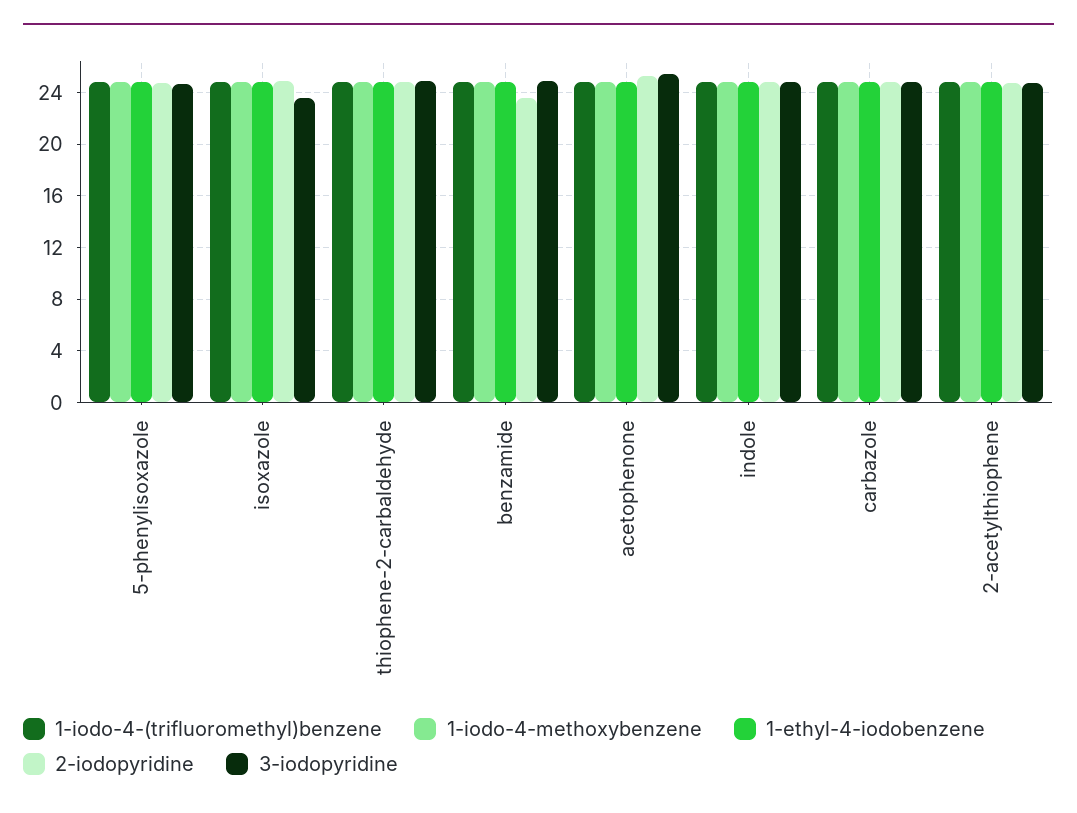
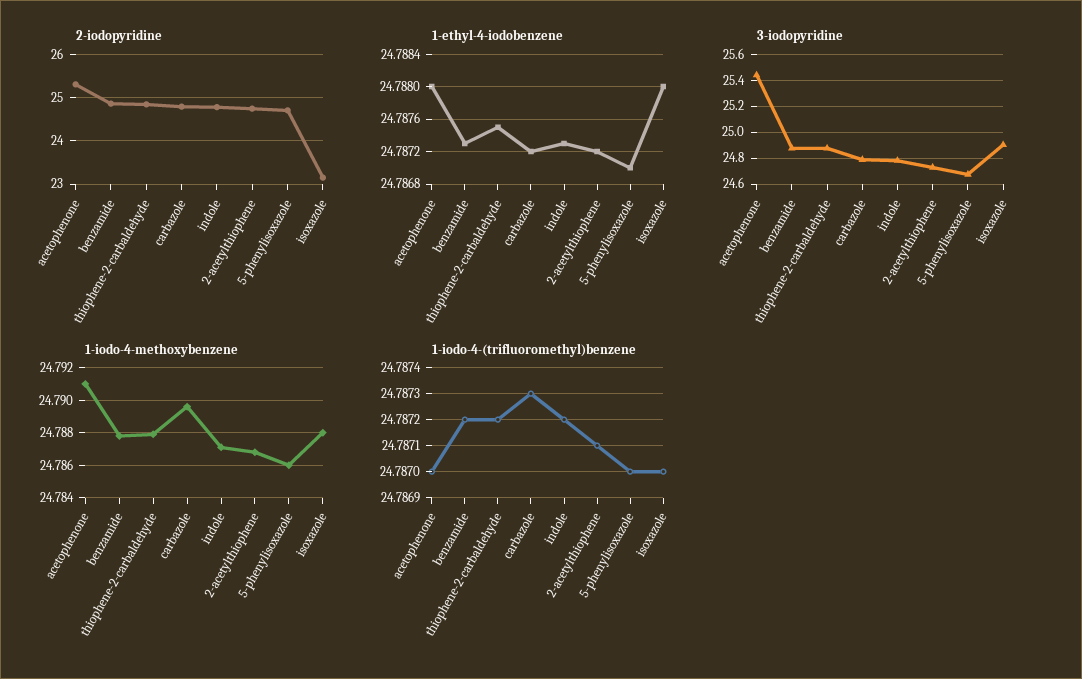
2-iodopyridine, isoxazole: 25 -> 23.2
3-iodopyridine, isoxazole: 23.5 -> 24.9
2-iodopyridine, benzamide: 23.5 -> 24.8

